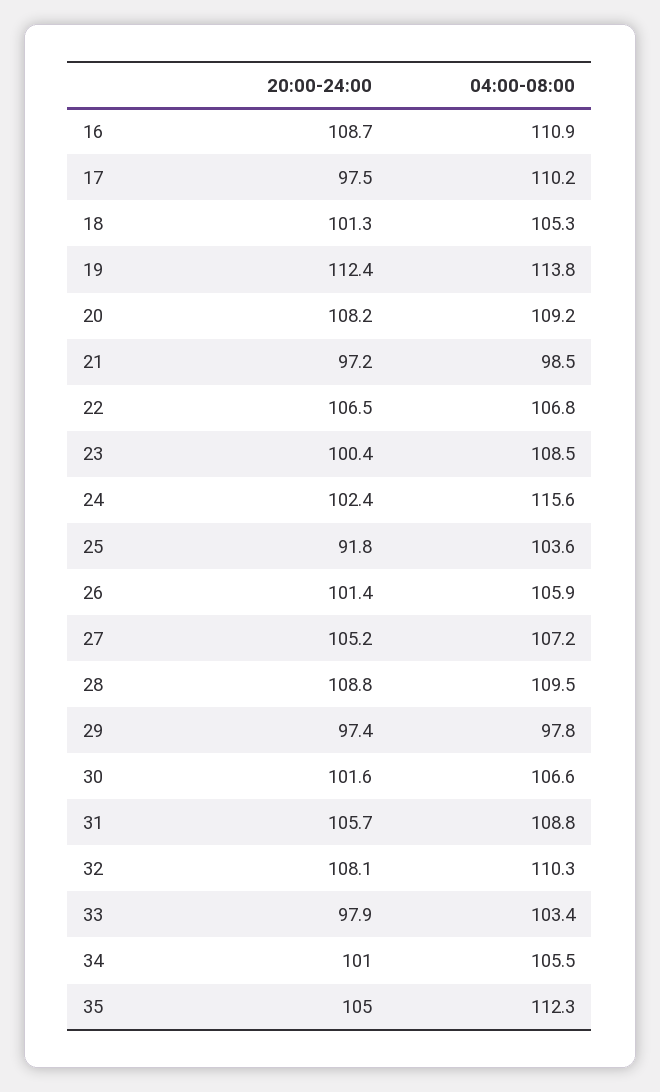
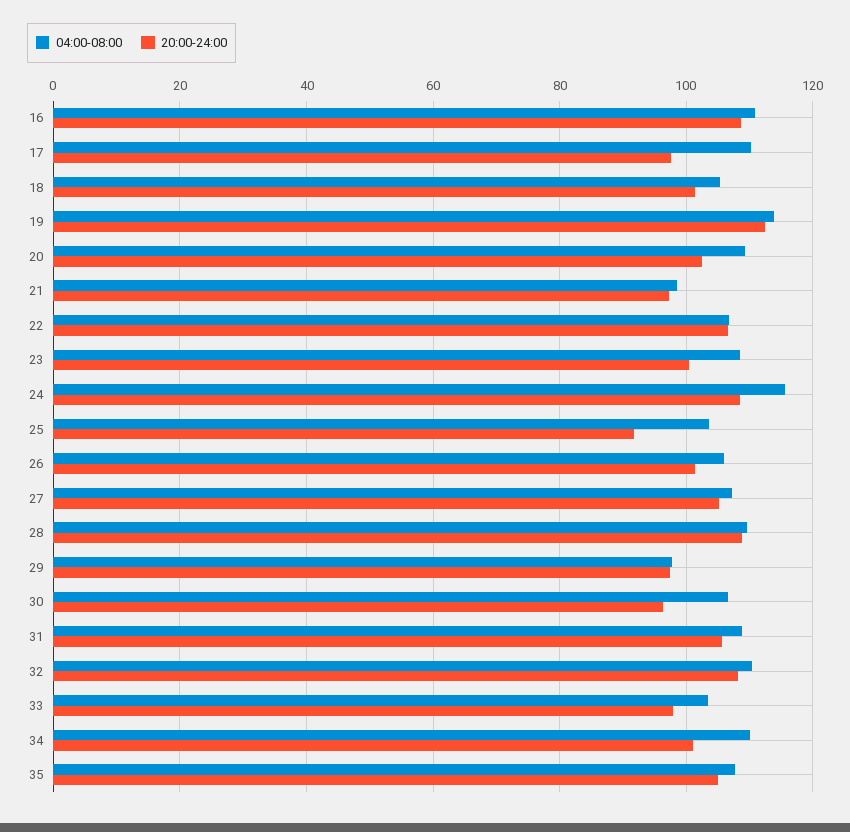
20:00-24:00, 20: 108.2 -> 102
20:00-24:00, 24: 102.4 -> 108
20:00-24:00, 30: 101.6 -> 96
04:00-08:00, 34: 105.5 -> 110
04:00-08:00, 35: 112.3 -> 108

